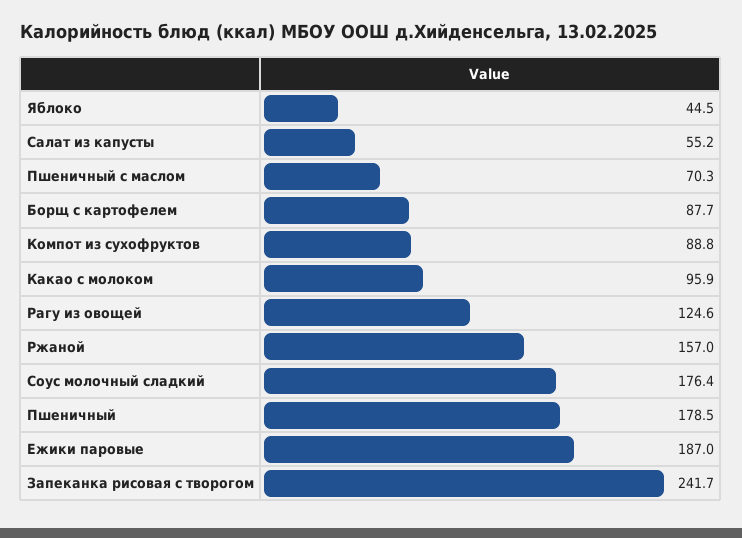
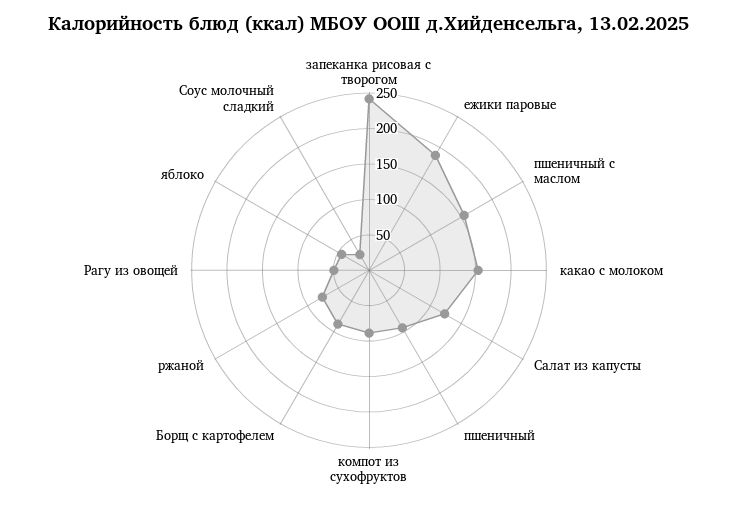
Салат из капусты: 55.2 -> 125
Пшеничный с маслом: 70.3 -> 150
Какао с молоком: 95.9 -> 150
Рагу из овощей: 124.6 -> 50
Ржаной: 157 -> 75
Соус молочный сладкий: 176.4 -> 25
Пшеничный: 178.5 -> 100

